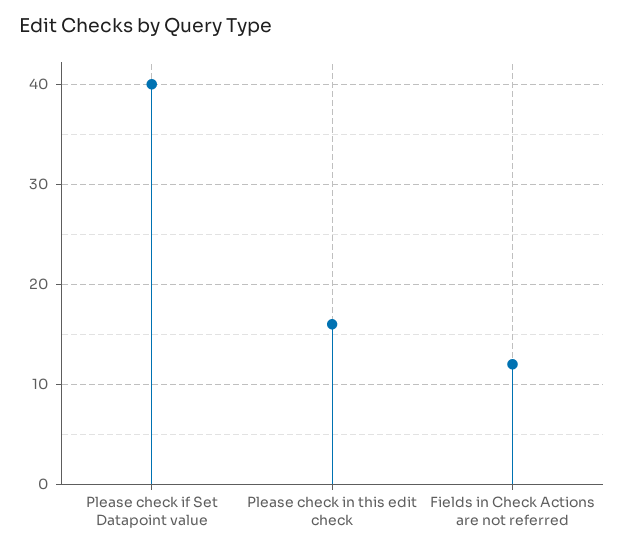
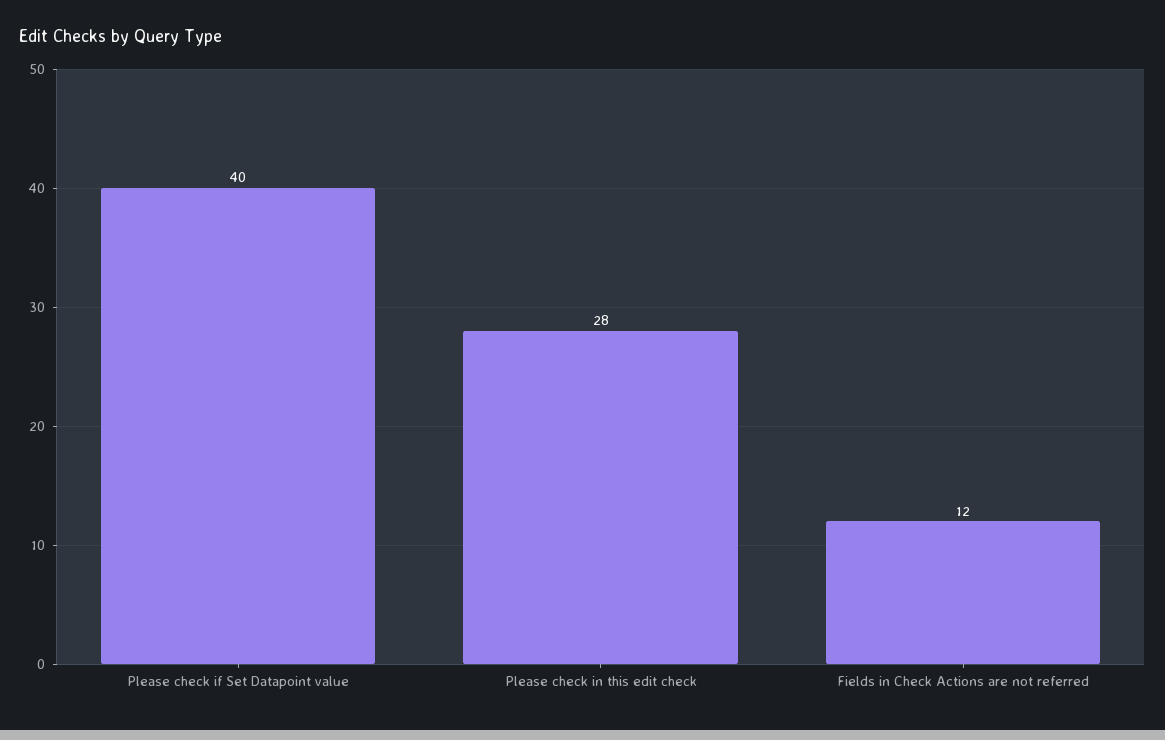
Please check in this edit check: 16 -> 28

